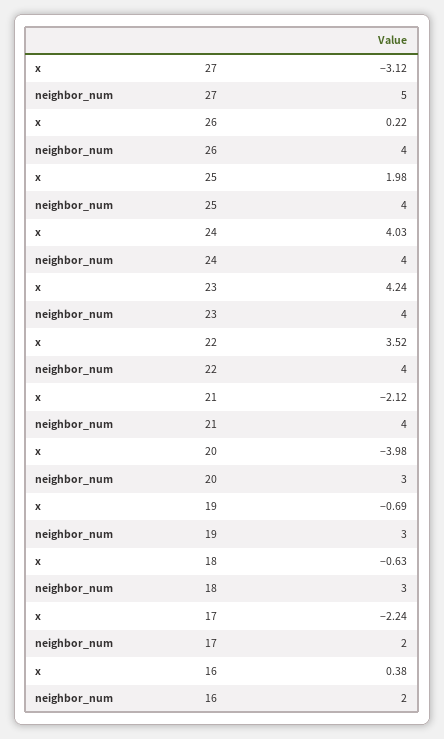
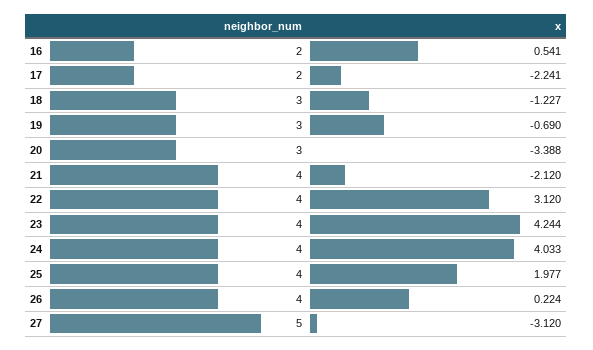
x, 22: 3.52 -> 3.12
x, 20: -3.98 -> -3.388
x, 18: -0.63 -> -1.227
x, 16: 0.38 -> 0.541

